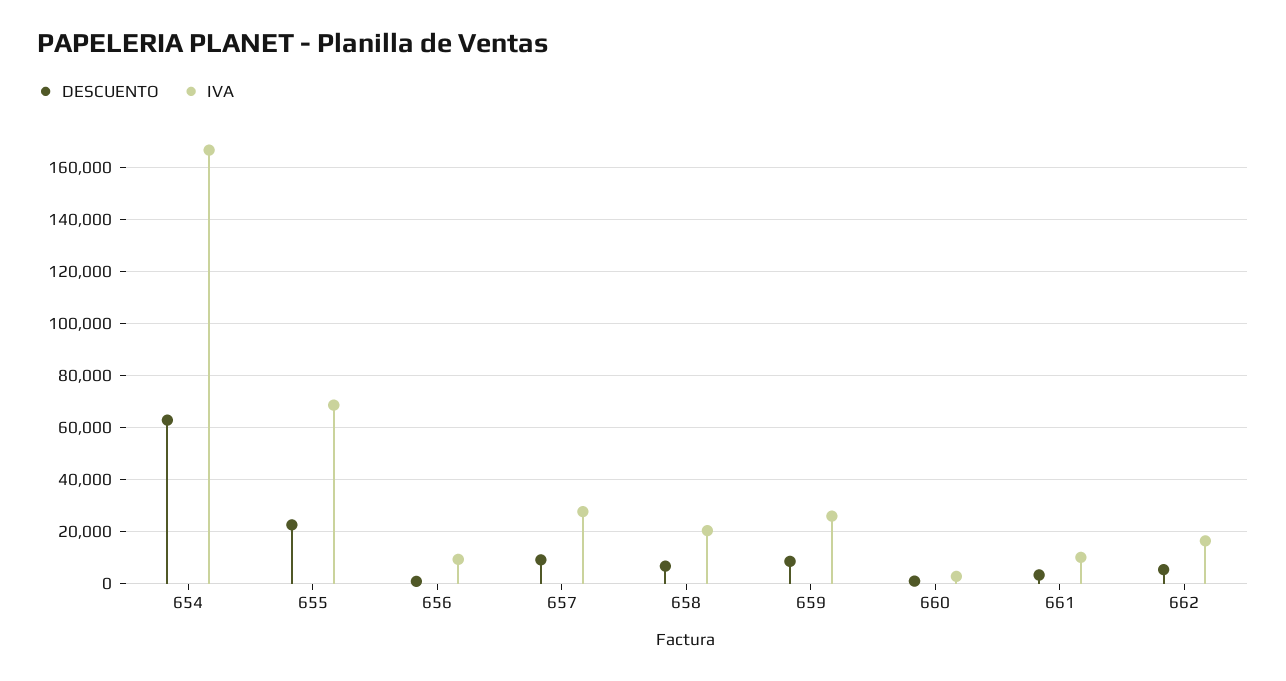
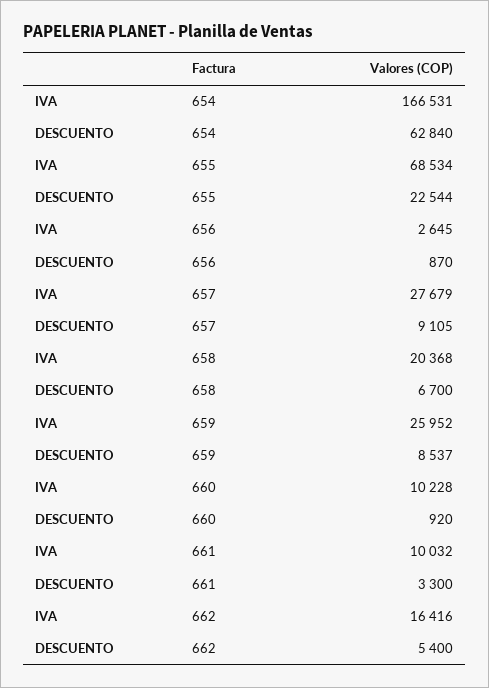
IVA, 656: 10000 -> 2645
IVA, 660: 2500 -> 10228

